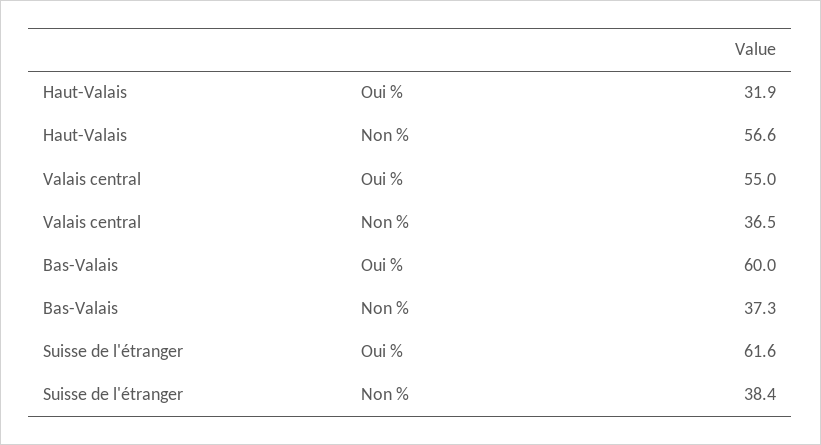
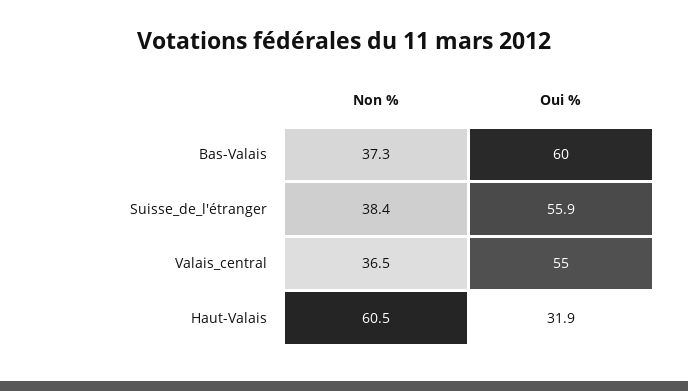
Haut-Valais, Non %: 56.6 -> 60.5
Suisse de l'étranger, Oui %: 61.6 -> 55.9

